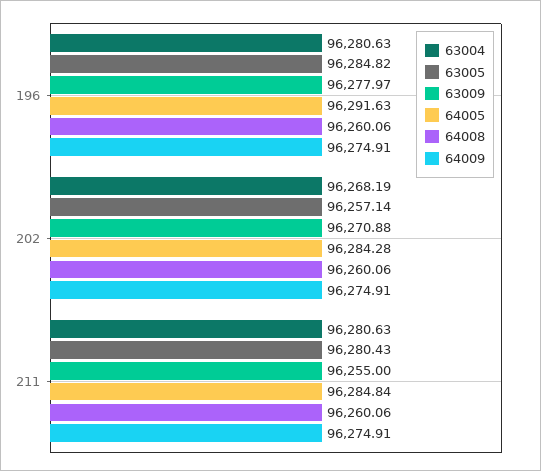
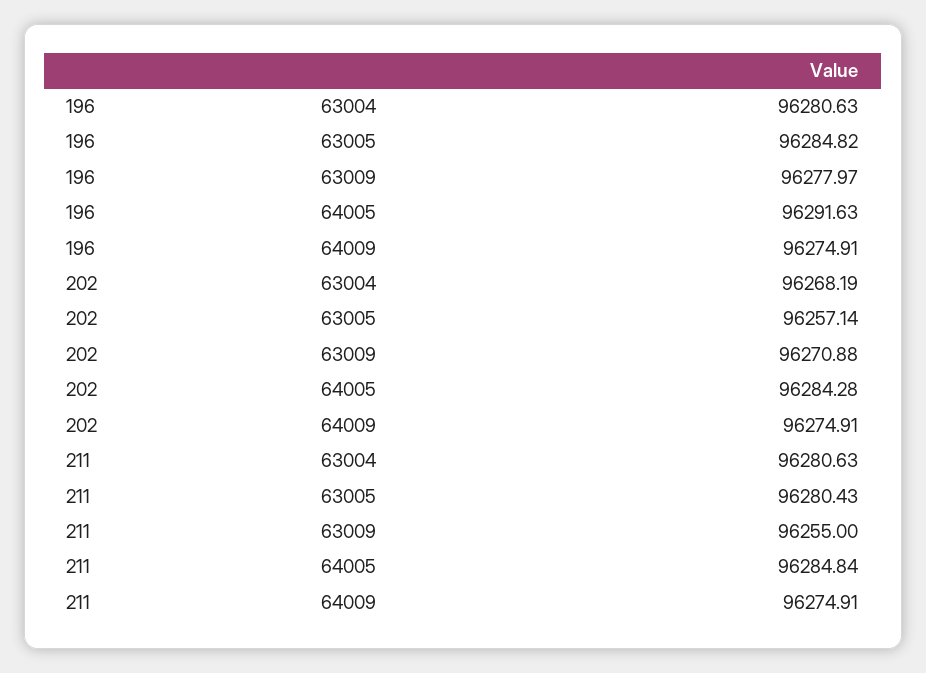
64008, 196: 96260.06 -> none
64008, 202: 96260.06 -> none
64008, 211: 96260.06 -> none

